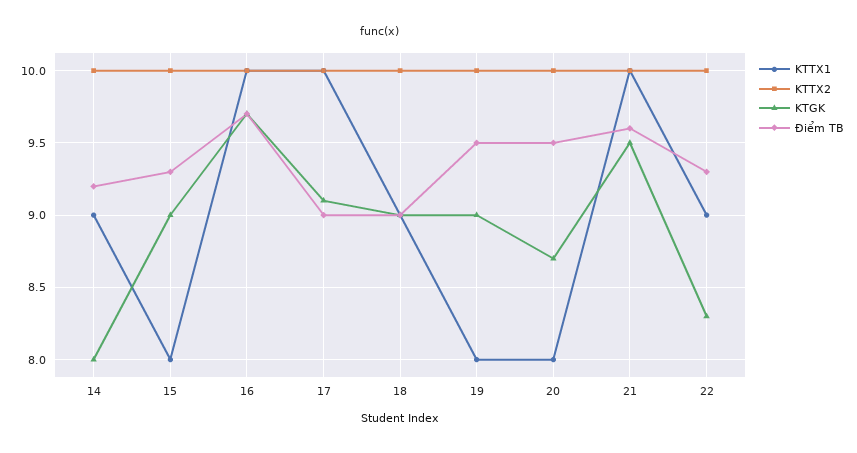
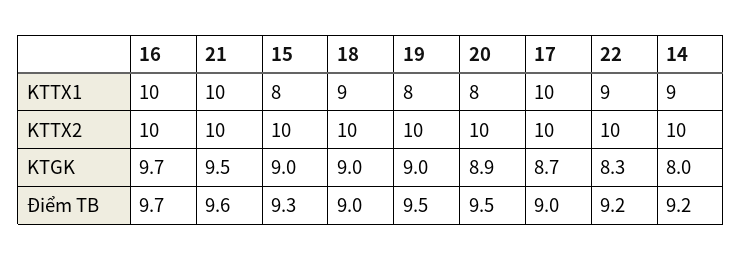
KTGK, 17: 9.1 -> 8.7
KTGK, 20: 8.7 -> 8.9
Điểm TB, 22: 9.3 -> 9.2

